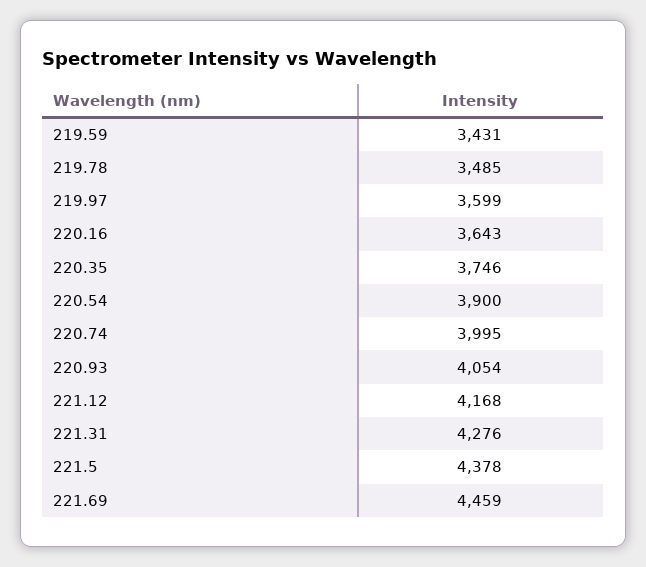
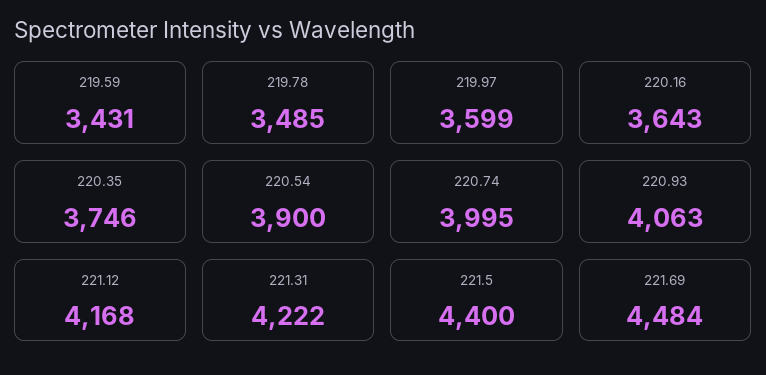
220.93: 4054 -> 4063
221.31: 4276 -> 4222
221.5: 4378 -> 4400
221.69: 4459 -> 4484

